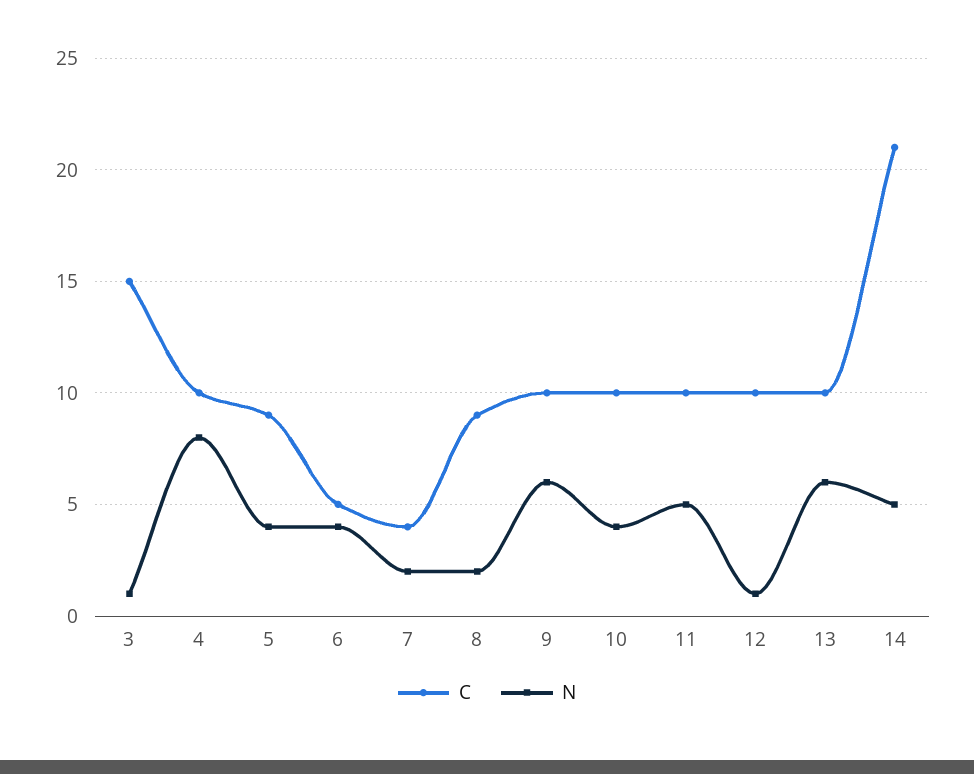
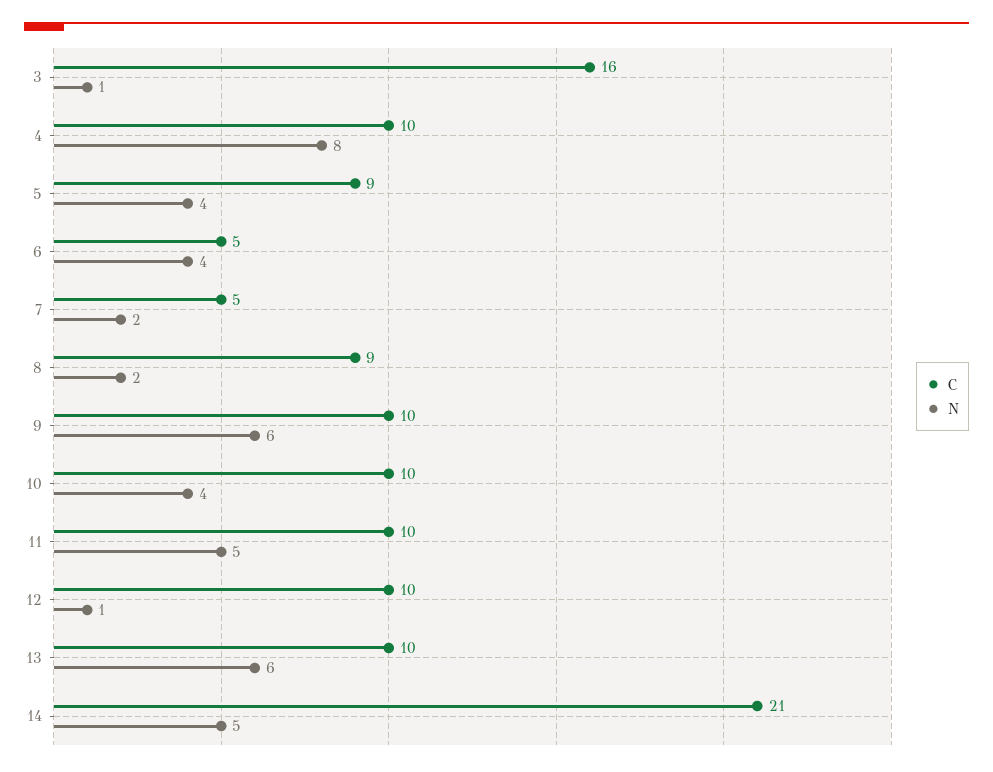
C, 3: 15 -> 16
C, 7: 4 -> 5

